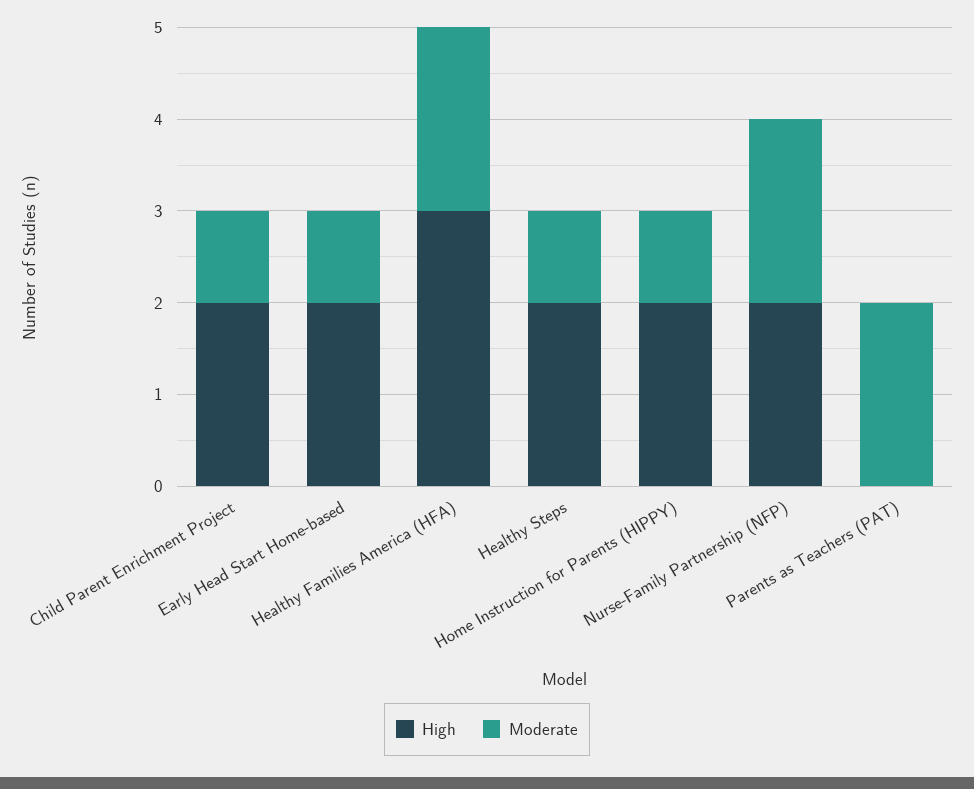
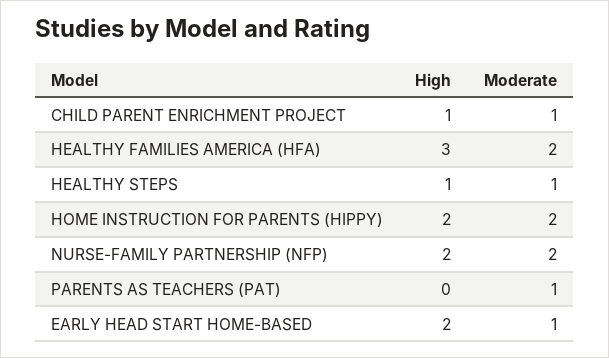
High, Child Parent Enrichment Project: 2 -> 1
High, Healthy Steps: 2 -> 1
Moderate, Home Instruction for Parents (HIPPY): 1 -> 2
Moderate, Parents as Teachers (PAT): 2 -> 1

